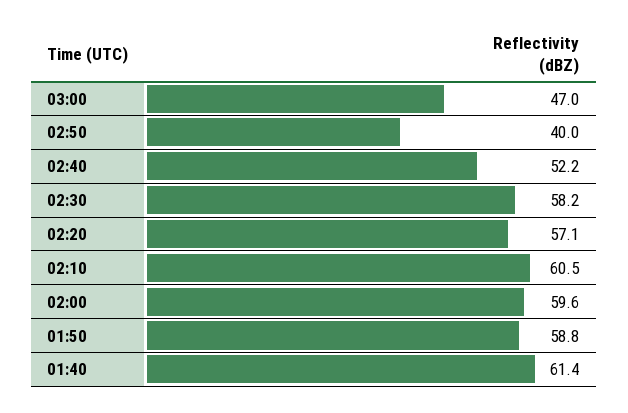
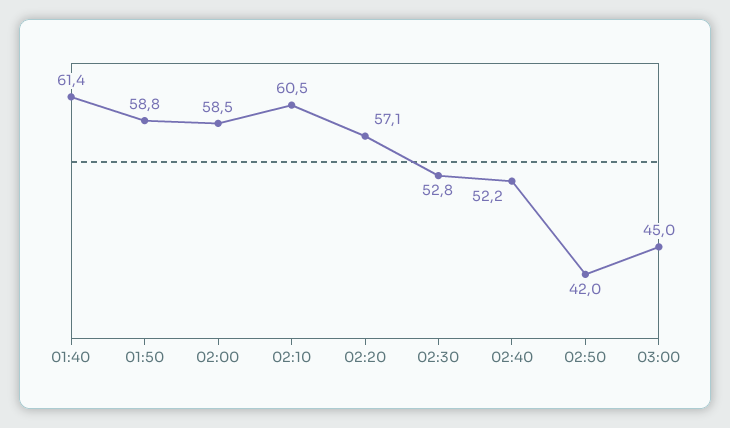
03:00: 47 -> 45
02:50: 40 -> 42
02:30: 58.2 -> 52.8
02:00: 59.6 -> 58.5

